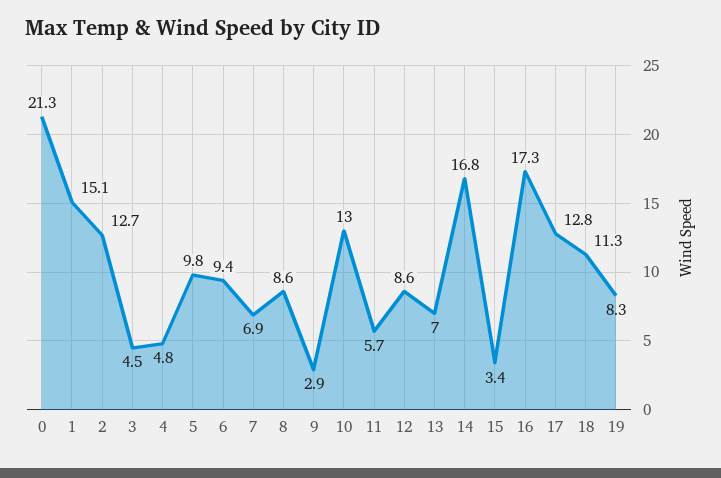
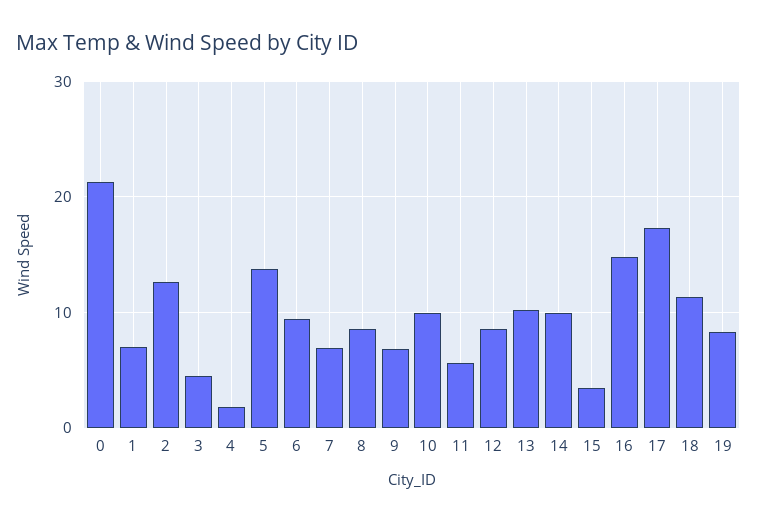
1: 15.1 -> 7
4: 4.8 -> 2
5: 9.8 -> 14
9: 2.9 -> 7
10: 13 -> 10
13: 7 -> 10
14: 16.8 -> 10
16: 17.3 -> 15
17: 12.8 -> 17

